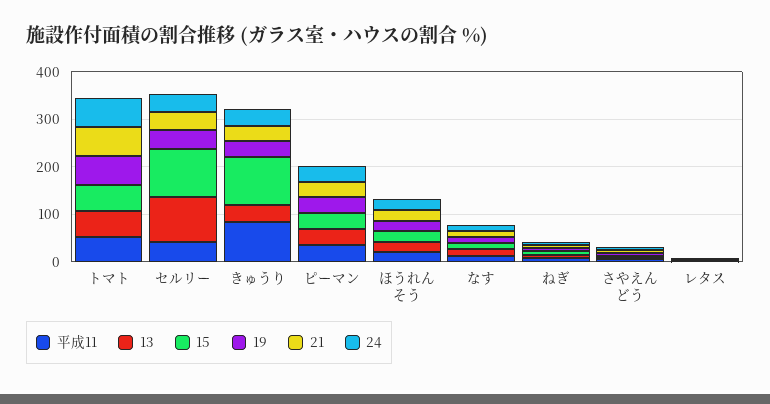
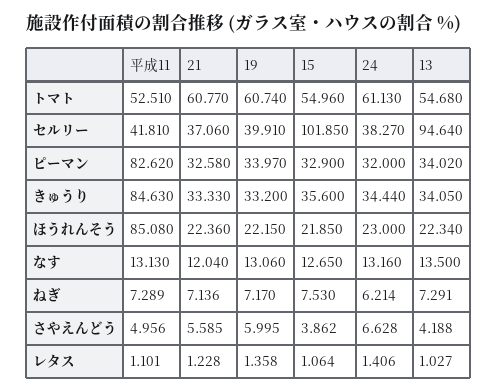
15, きゅうり: 100 -> 35.6
平成11, ピーマン: 40 -> 82.62
平成11, ほうれんそう: 20 -> 85.08

